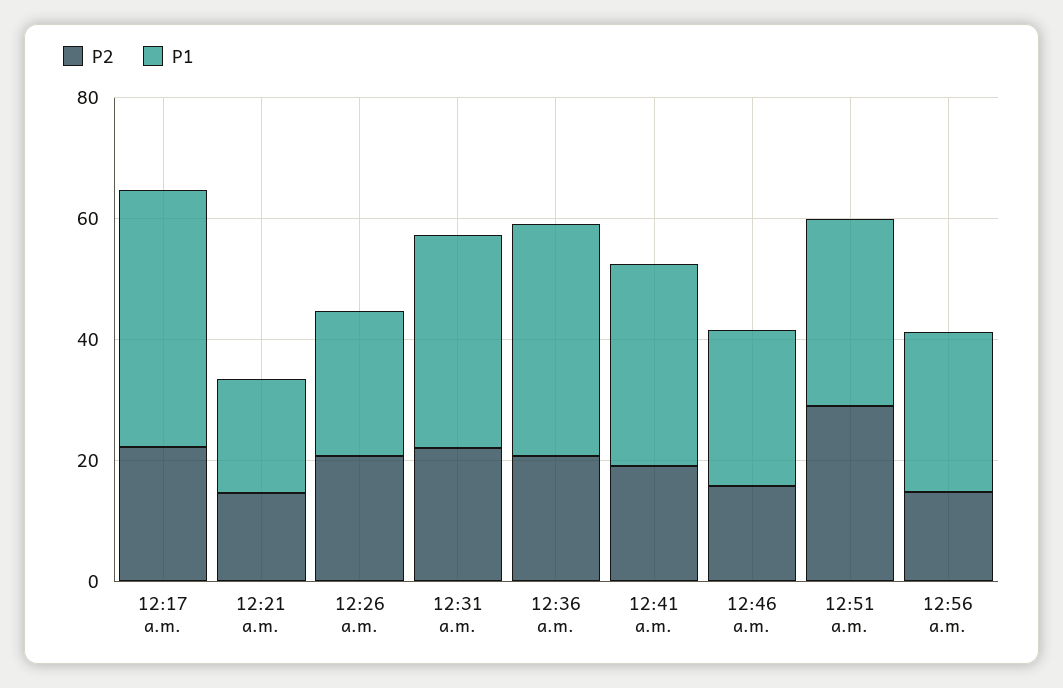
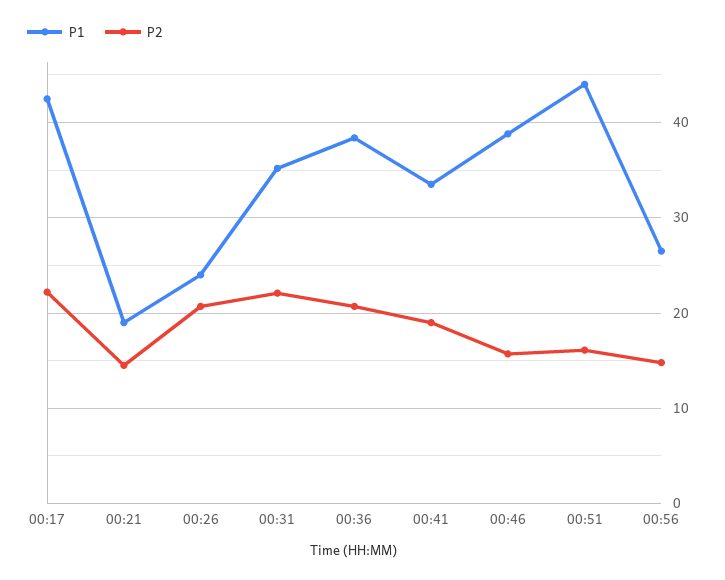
P1, 12:46 a.m.: 25 -> 39
P2, 12:51 a.m.: 30 -> 16
P1, 12:51 a.m.: 30 -> 44

